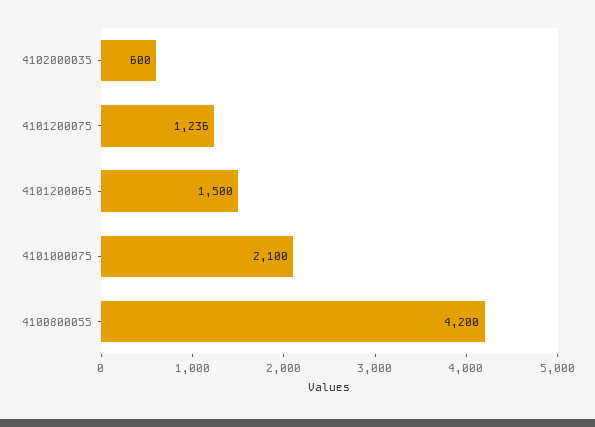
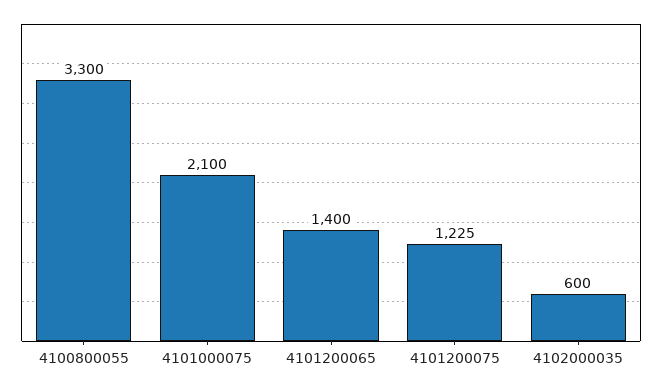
4101200075: 1236 -> 1225
4101200065: 1500 -> 1400
4100800055: 4200 -> 3300

